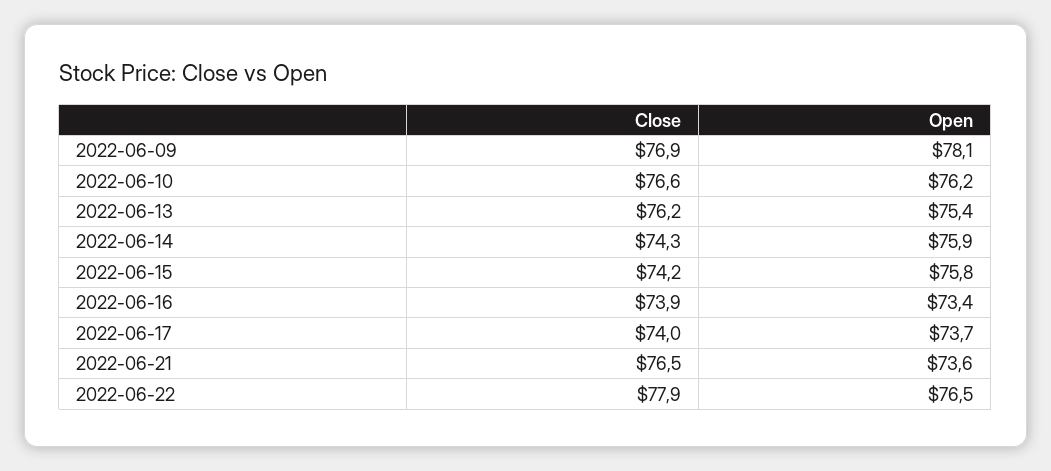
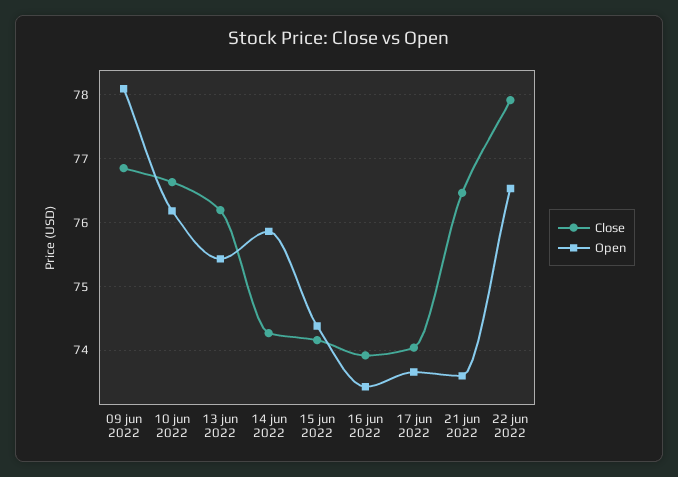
Open, 2022-06-15: 75.8 -> 74.4

